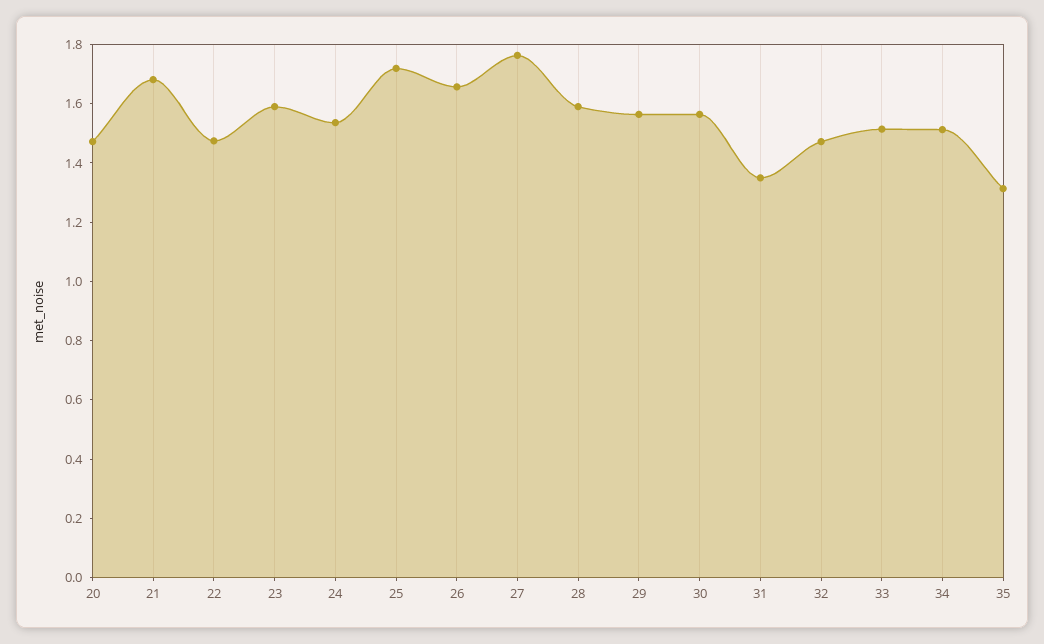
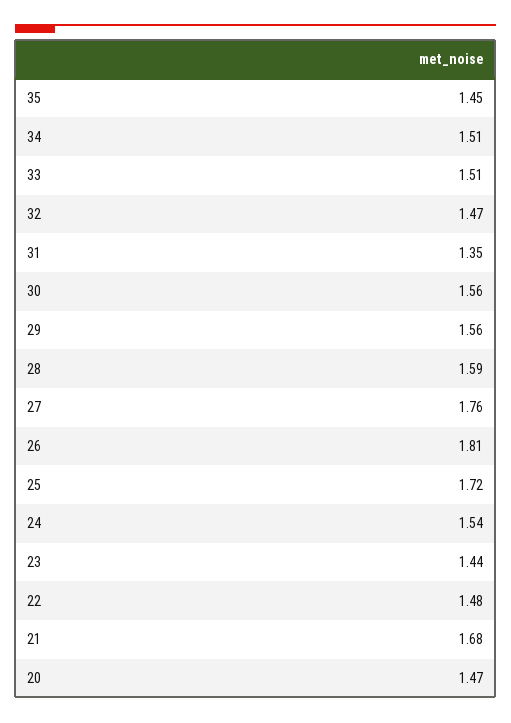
23: 1.6 -> 1.44
26: 1.65 -> 1.81
35: 1.3 -> 1.45

